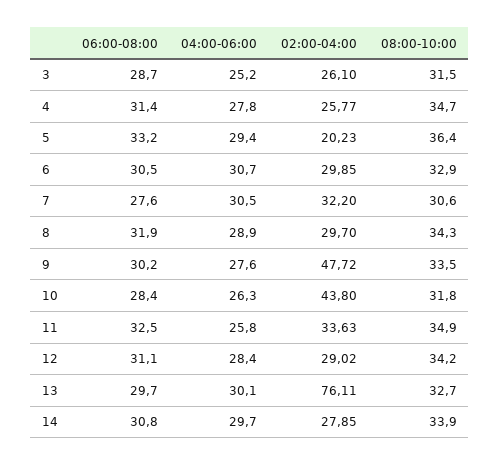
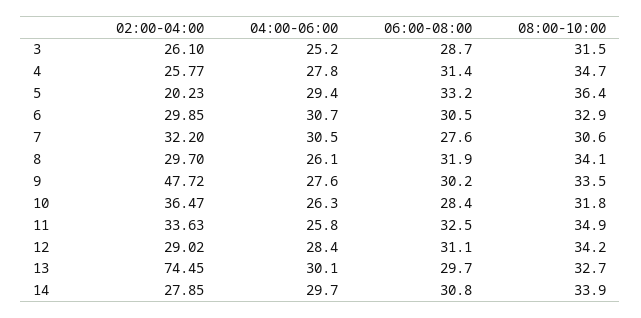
04:00-06:00, 8: 28.9 -> 26.1
08:00-10:00, 8: 34.3 -> 34.1
02:00-04:00, 10: 43.8 -> 36.47
02:00-04:00, 13: 76.11 -> 74.45

